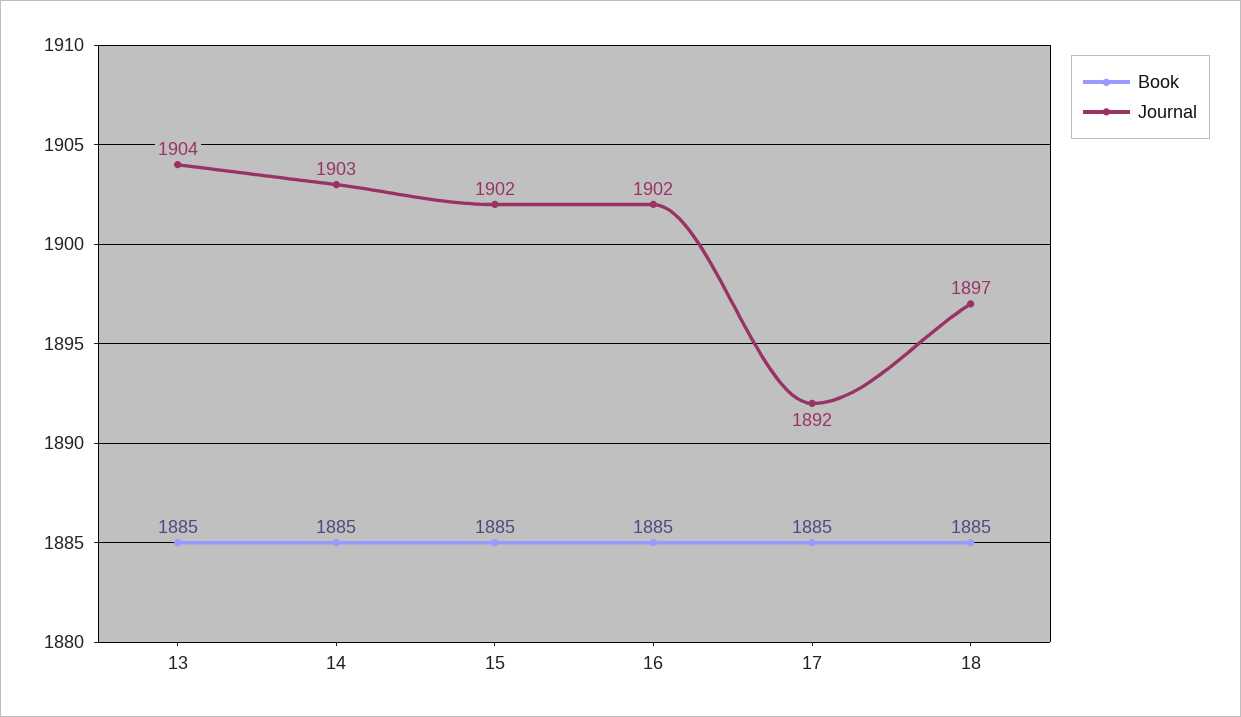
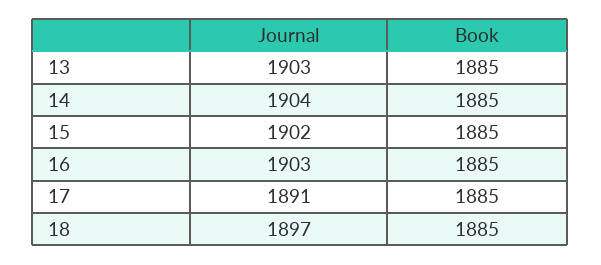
Journal, 13: 1904 -> 1903
Journal, 14: 1903 -> 1904
Journal, 16: 1902 -> 1903
Journal, 17: 1892 -> 1891

